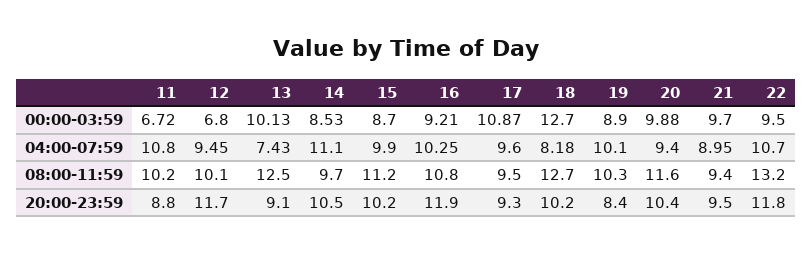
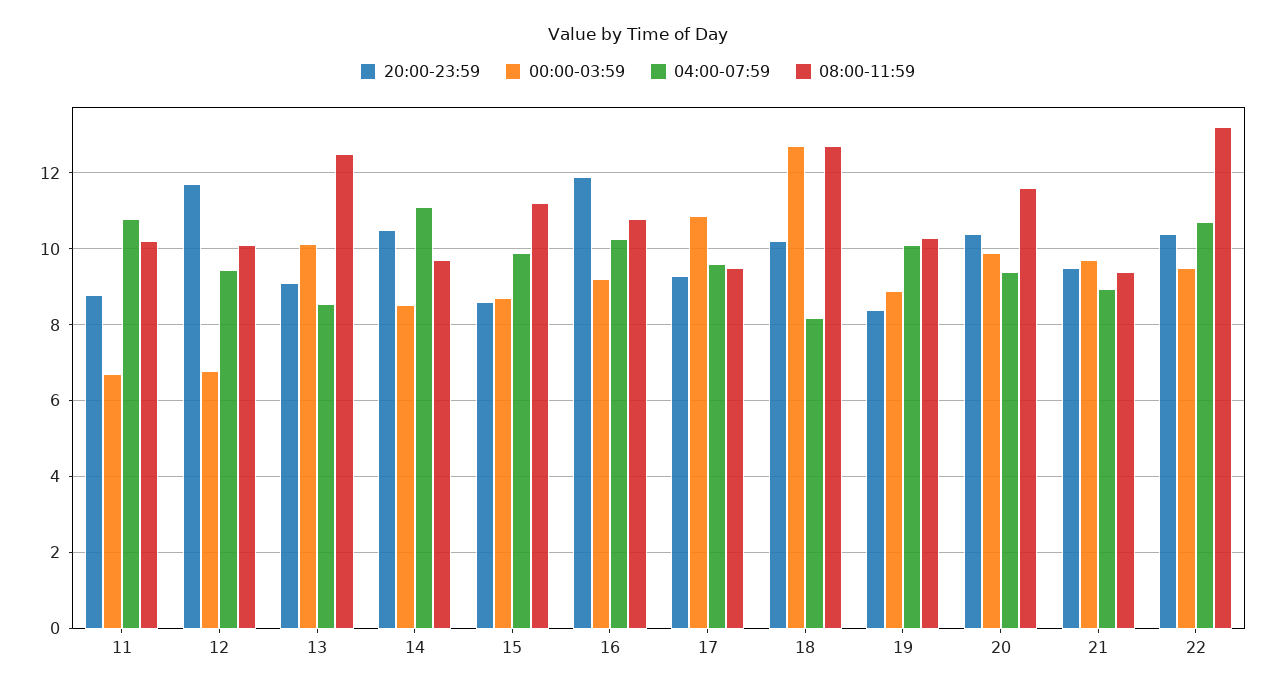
04:00-07:59, 13: 7.43 -> 8.6
20:00-23:59, 15: 10.2 -> 8.6
20:00-23:59, 22: 11.8 -> 10.4

